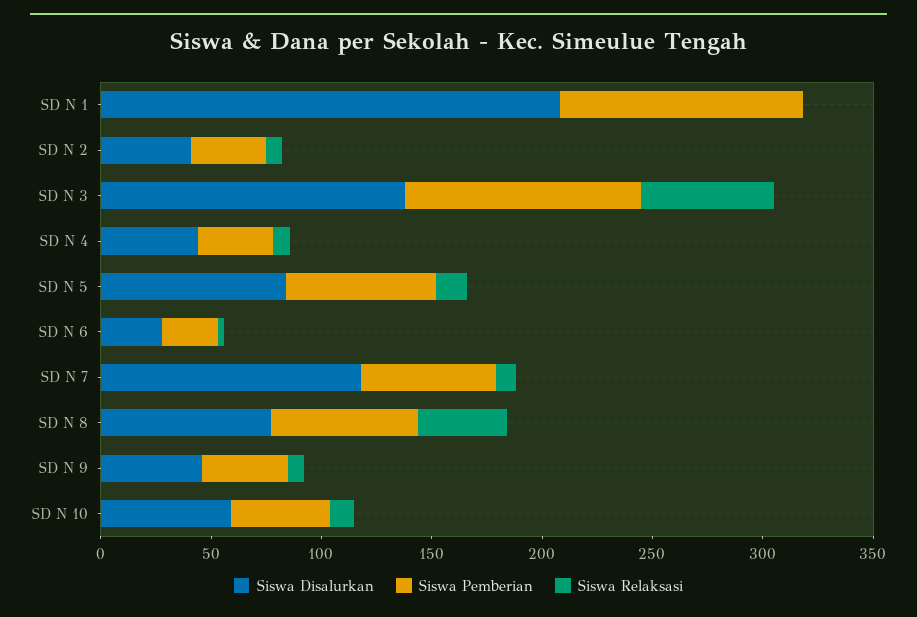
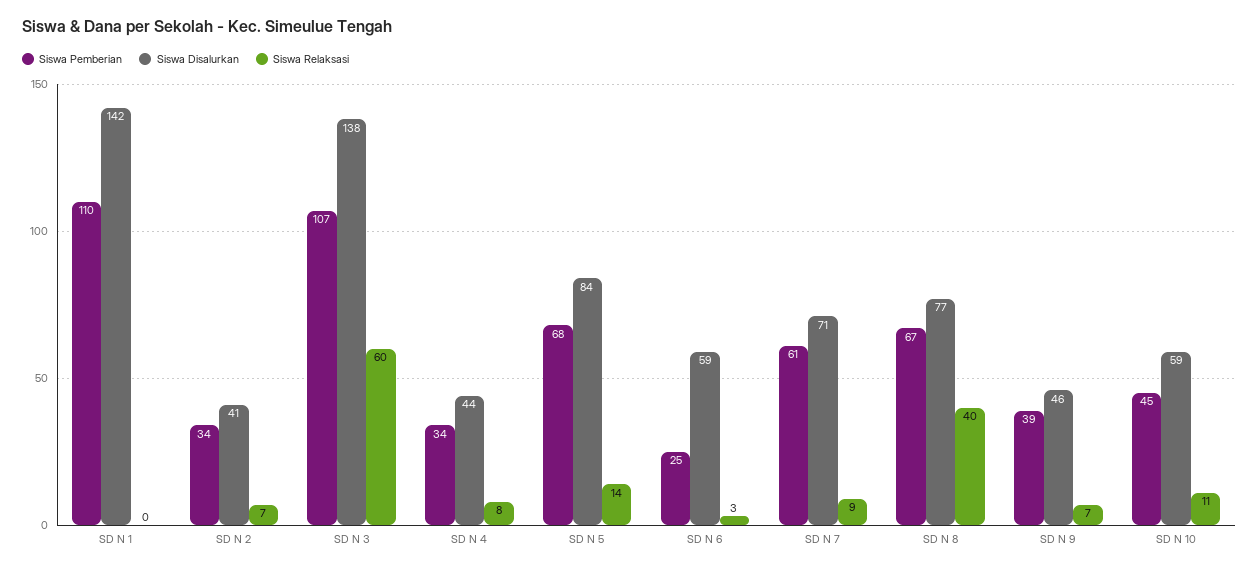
Siswa Disalurkan, SD N 1: 210 -> 142
Siswa Disalurkan, SD N 6: 30 -> 59
Siswa Disalurkan, SD N 7: 120 -> 71

